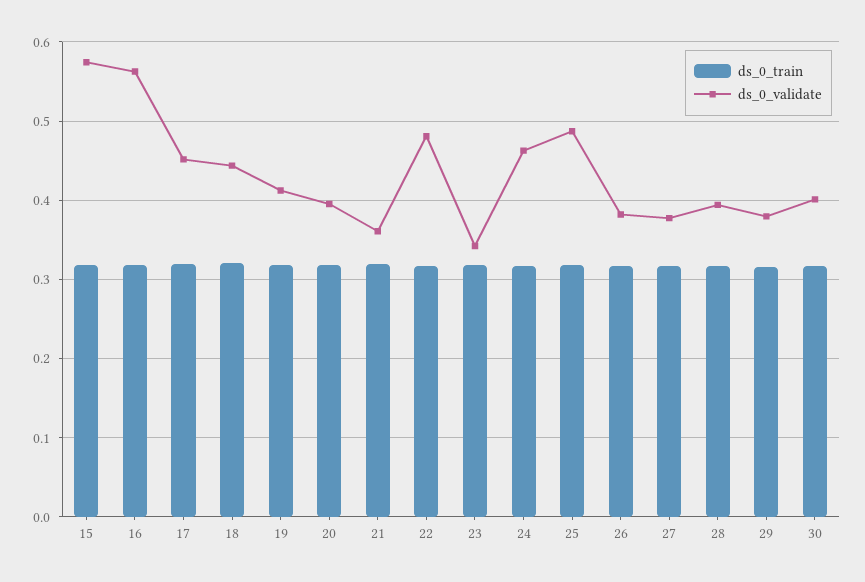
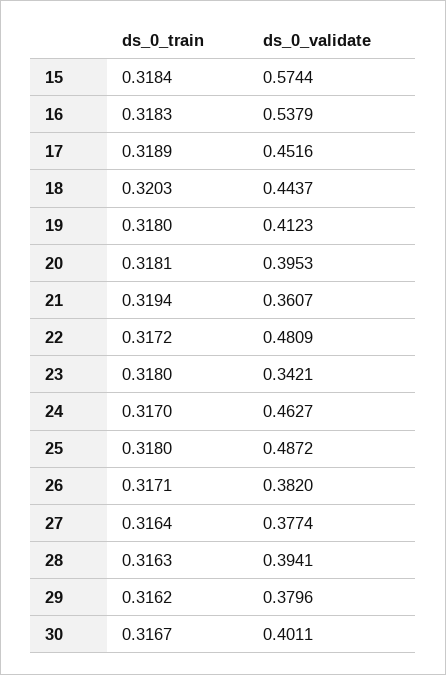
ds_0_validate, 16: 0.56 -> 0.5379

